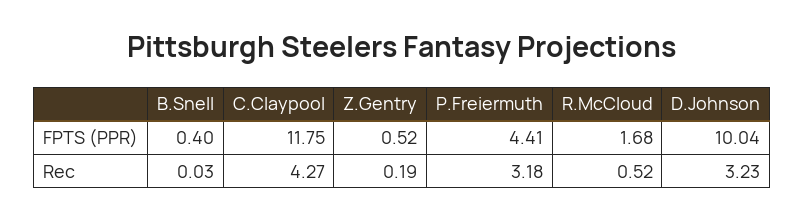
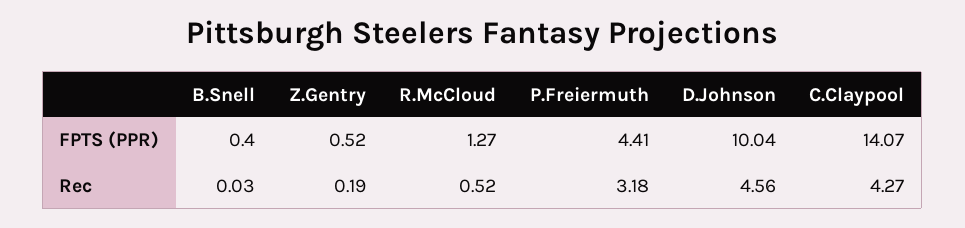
C.Claypool, FPTS (PPR): 11.75 -> 14.07
R.McCloud, FPTS (PPR): 1.68 -> 1.27
D.Johnson, Rec: 3.23 -> 4.56

